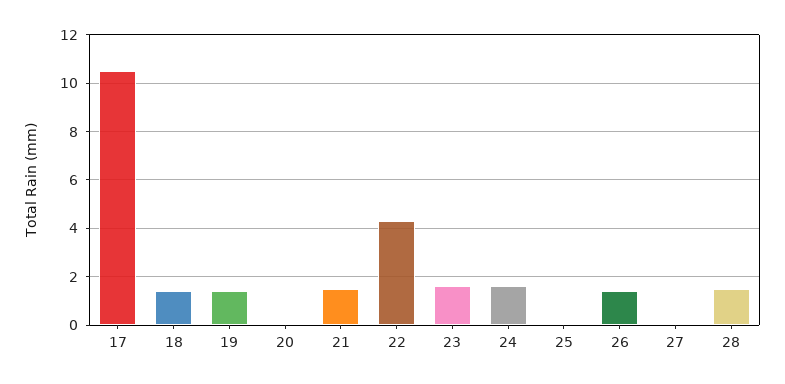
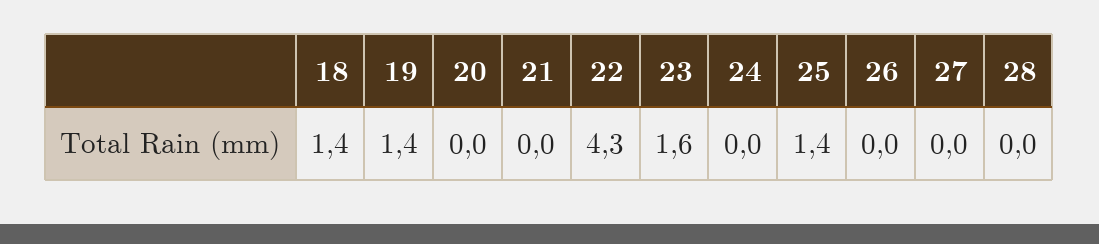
17: 10.5 -> none
21: 1.5 -> 0
24: 1.5 -> 0
25: 0 -> 1.4
26: 1.5 -> 0
28: 1.5 -> 0

